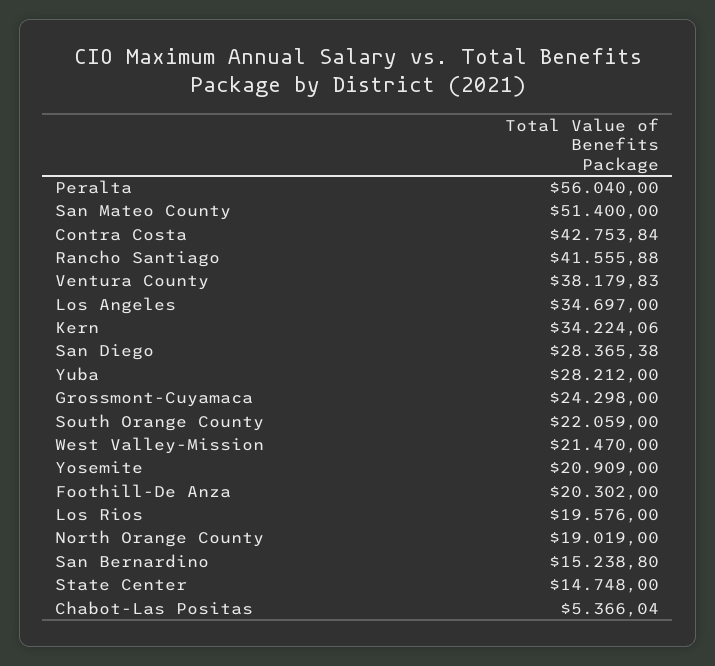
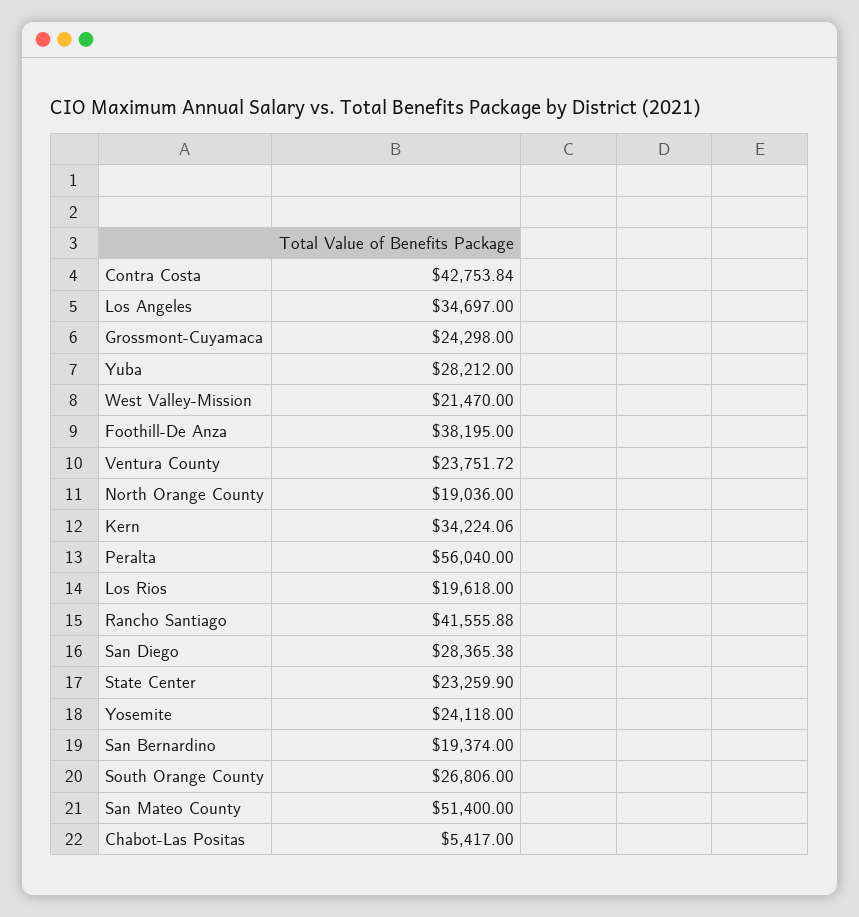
Ventura County: 38179.83 -> 23751.72
South Orange County: 22059 -> 26806
Yosemite: 20909 -> 24118
Foothill-De Anza: 20302 -> 38195
Los Rios: 19576 -> 19618
North Orange County: 19019 -> 19036
San Bernardino: 15238.8 -> 19374
State Center: 14748 -> 23259.9
Chabot-Las Positas: 5366.04 -> 5417

